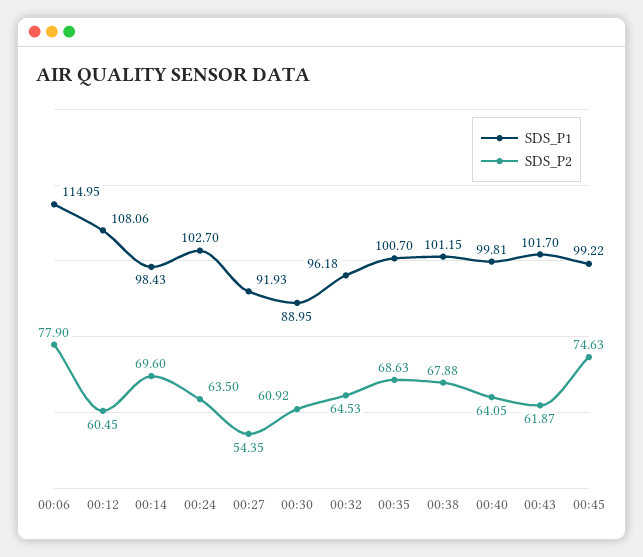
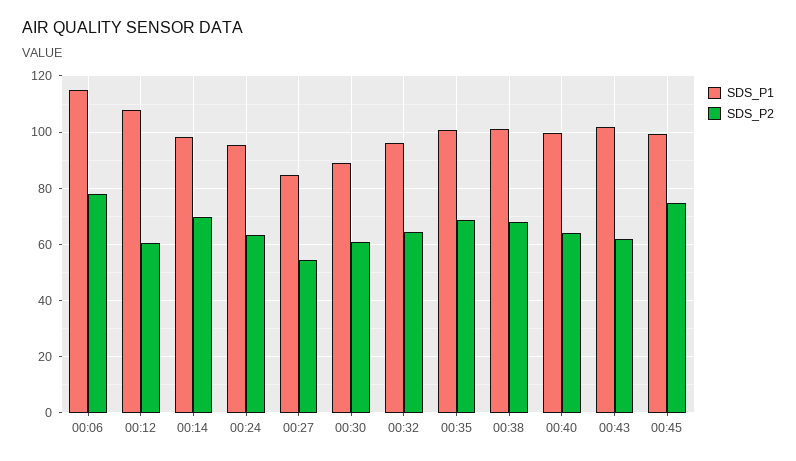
SDS_P1, 00:24: 102.7 -> 95
SDS_P1, 00:27: 91.93 -> 85

